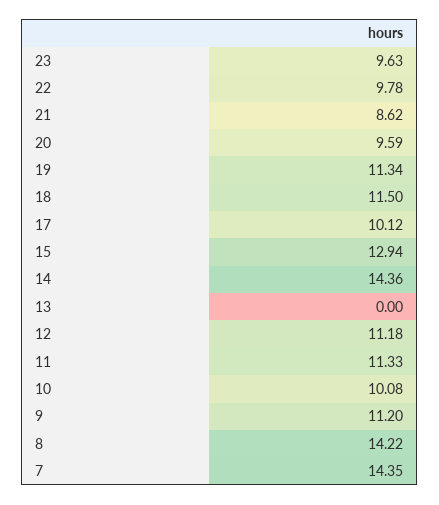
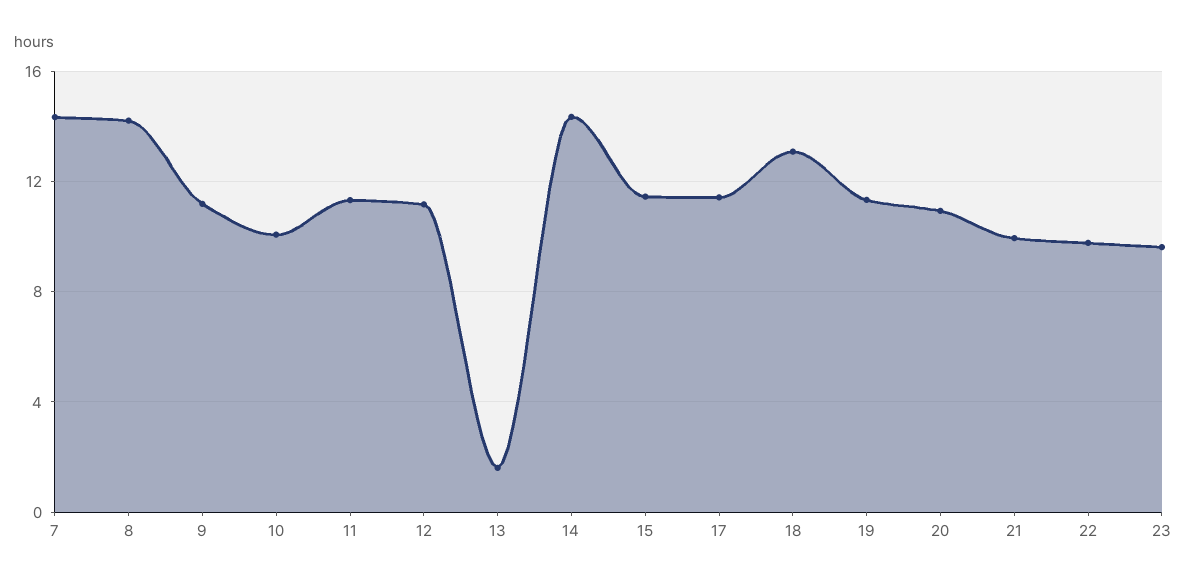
21: 8.62 -> 10
20: 9.59 -> 11
18: 11.5 -> 13
17: 10.12 -> 11.5
15: 12.94 -> 11.5
13: 0 -> 1.5

